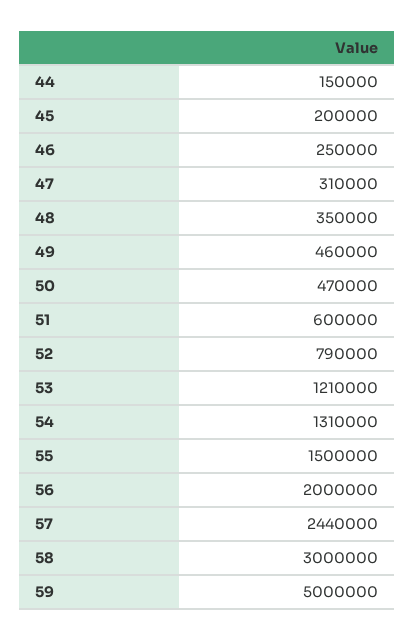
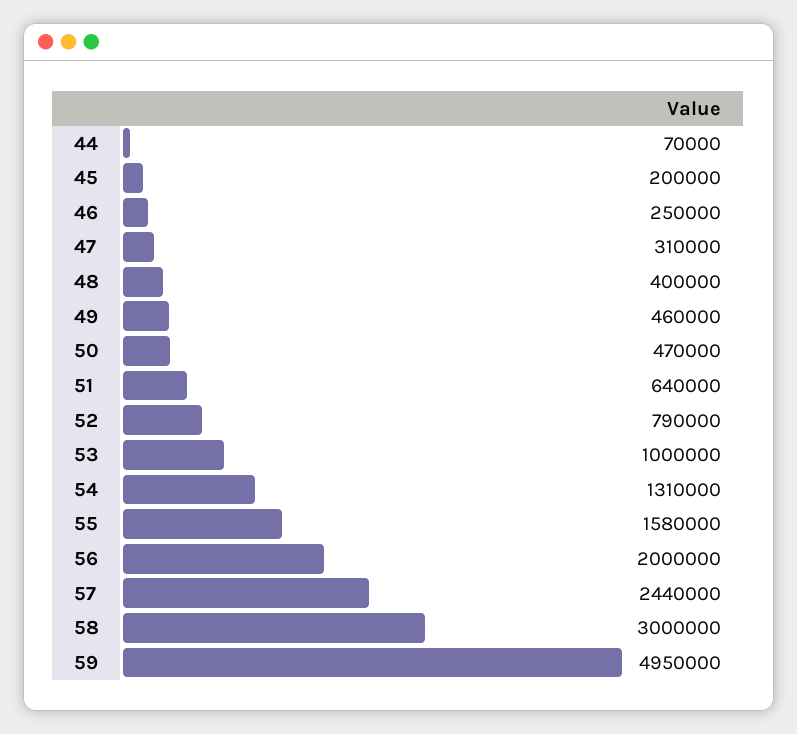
44: 150000 -> 70000
48: 350000 -> 400000
51: 600000 -> 640000
53: 1210000 -> 1000000
55: 1500000 -> 1580000
59: 5000000 -> 4950000

